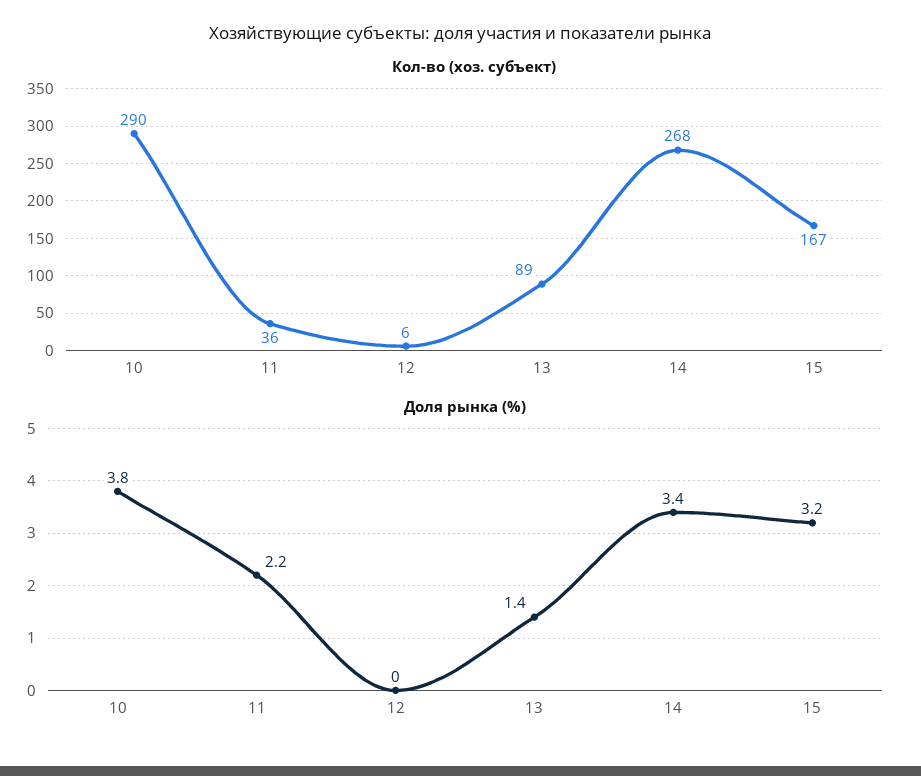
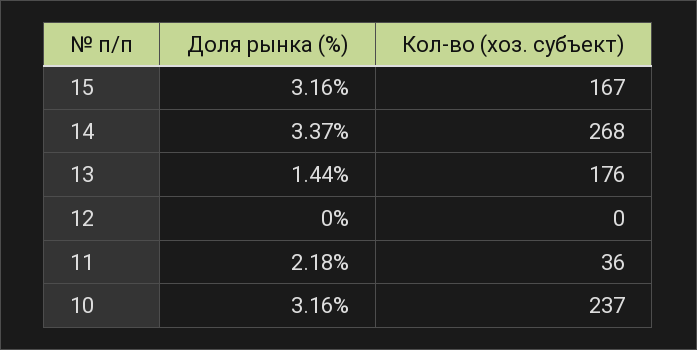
Кол-во (хоз. субъект), 10: 290 -> 237
Кол-во (хоз. субъект), 12: 6 -> 0
Кол-во (хоз. субъект), 13: 89 -> 176
Доля рынка (%), 10: 3.8 -> 3.16

